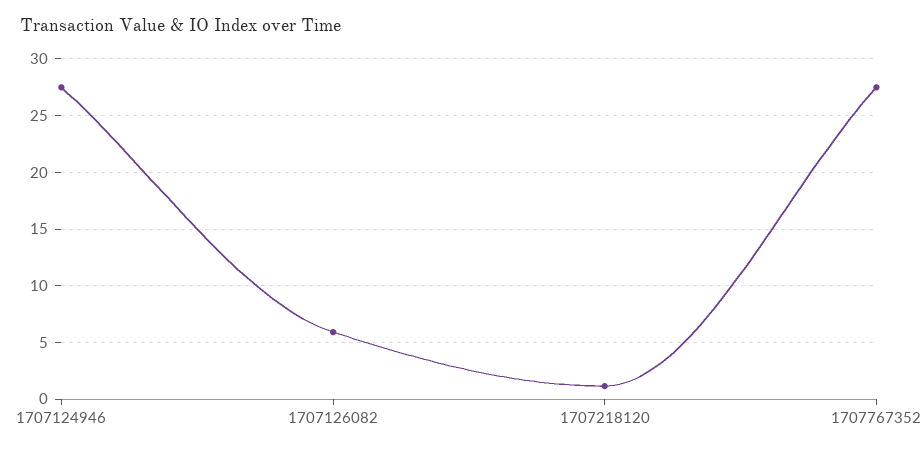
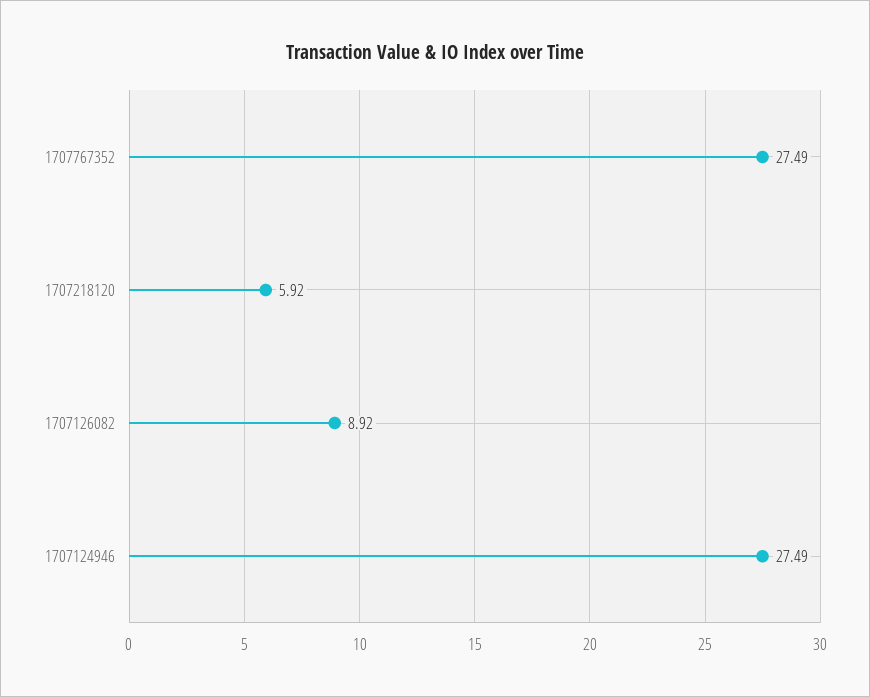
1707126082: 6 -> 8.92
1707218120: 1 -> 5.92

